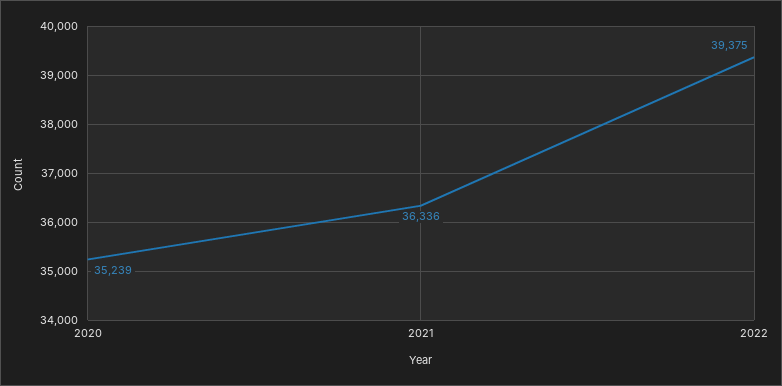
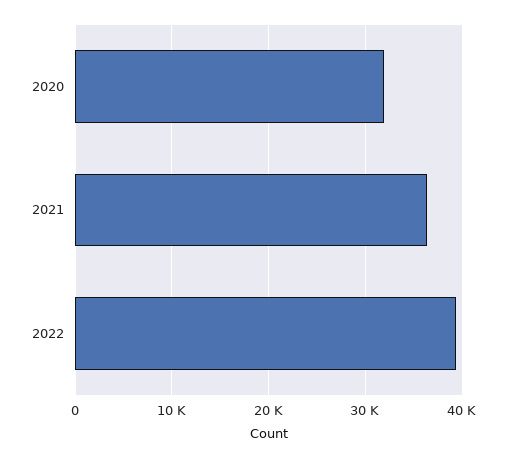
2020: 35239 -> 32000

